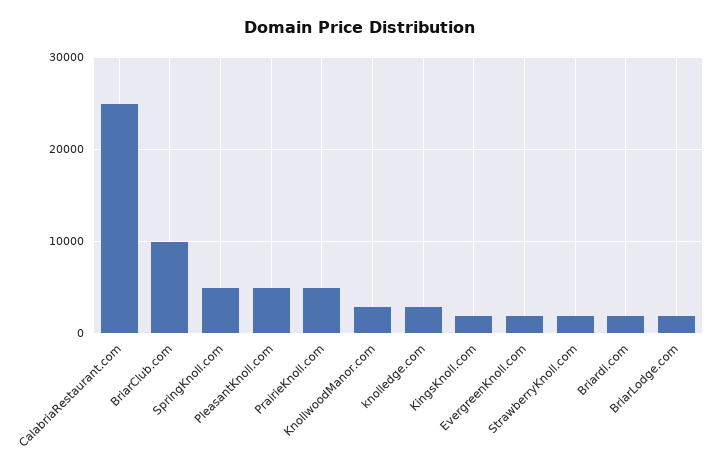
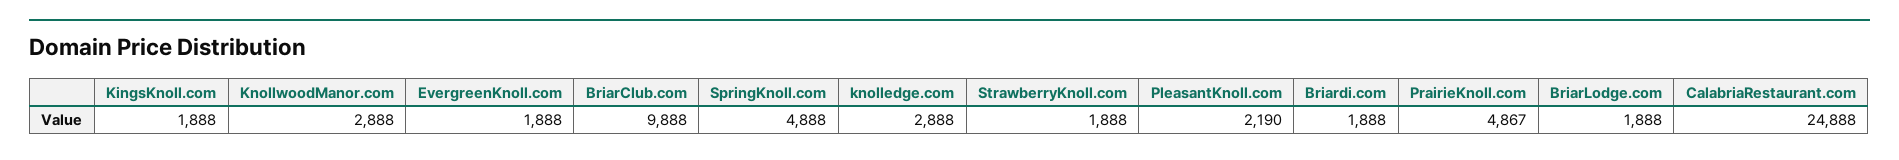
PleasantKnoll.com: 5000 -> 2190

